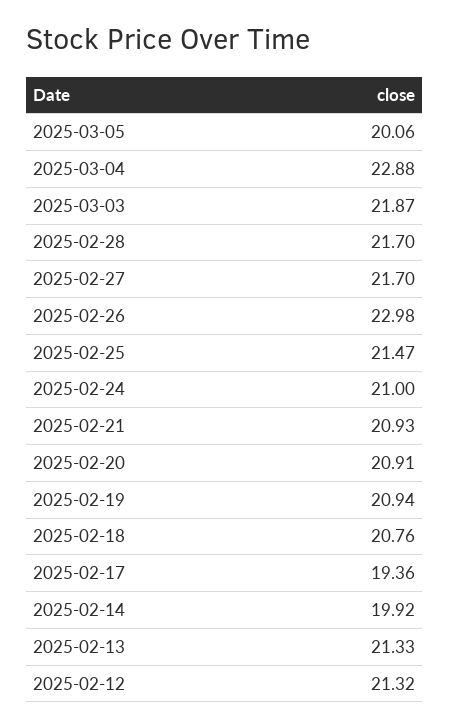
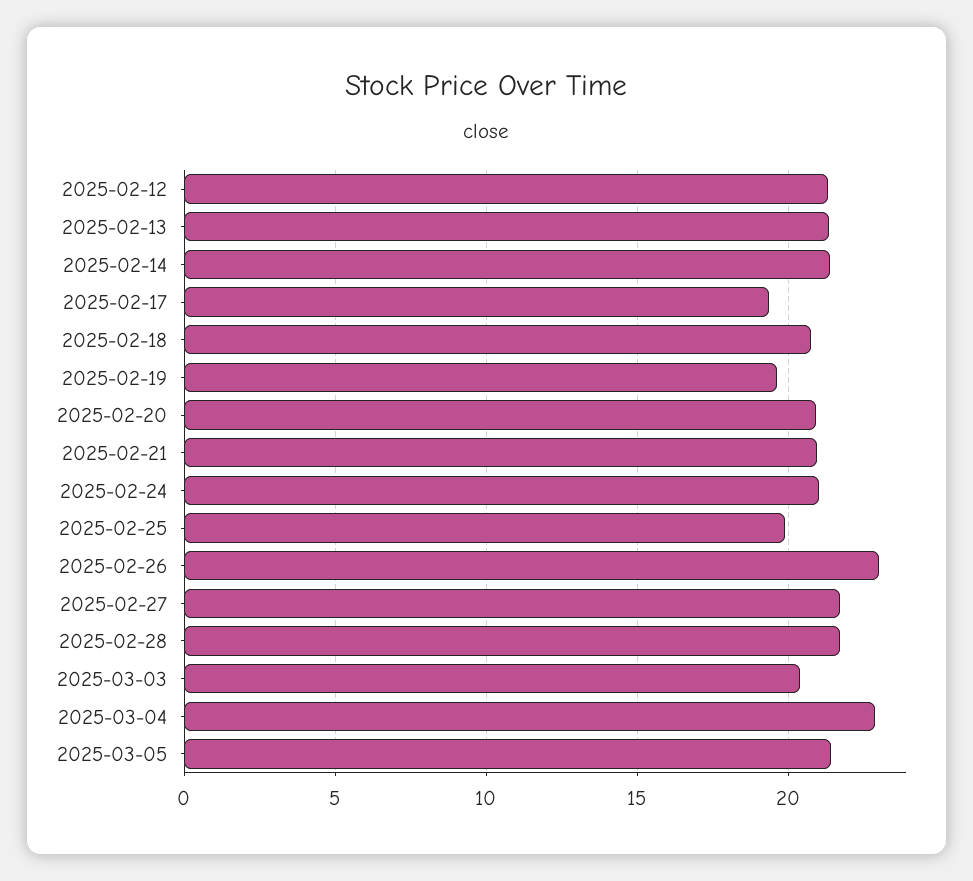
2025-03-05: 20.06 -> 21.5
2025-03-03: 21.87 -> 20.5
2025-02-25: 21.47 -> 20
2025-02-19: 20.94 -> 19.5
2025-02-14: 19.92 -> 21.5

